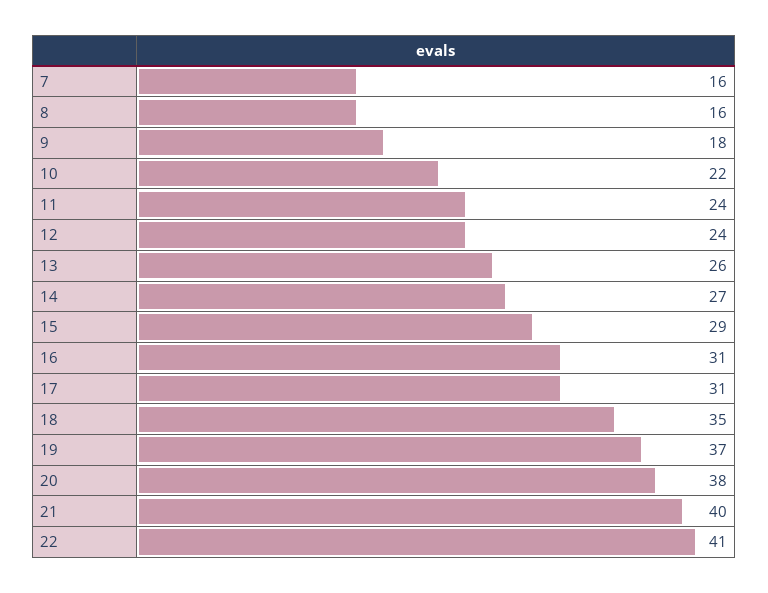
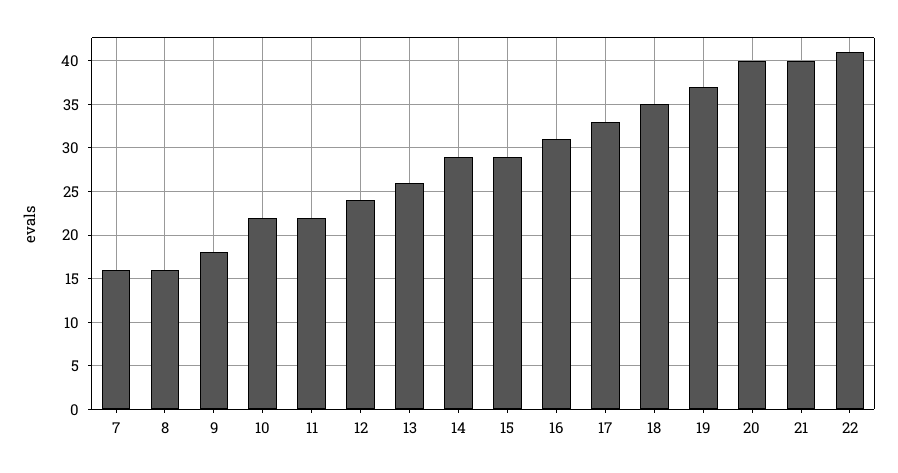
11: 24 -> 22
14: 27 -> 29
17: 31 -> 33
20: 38 -> 40

